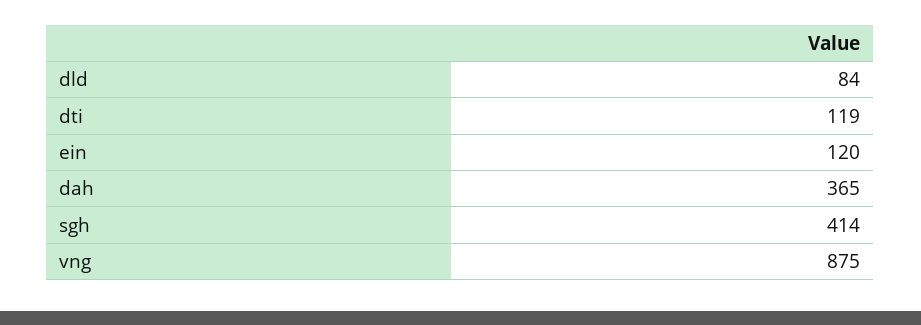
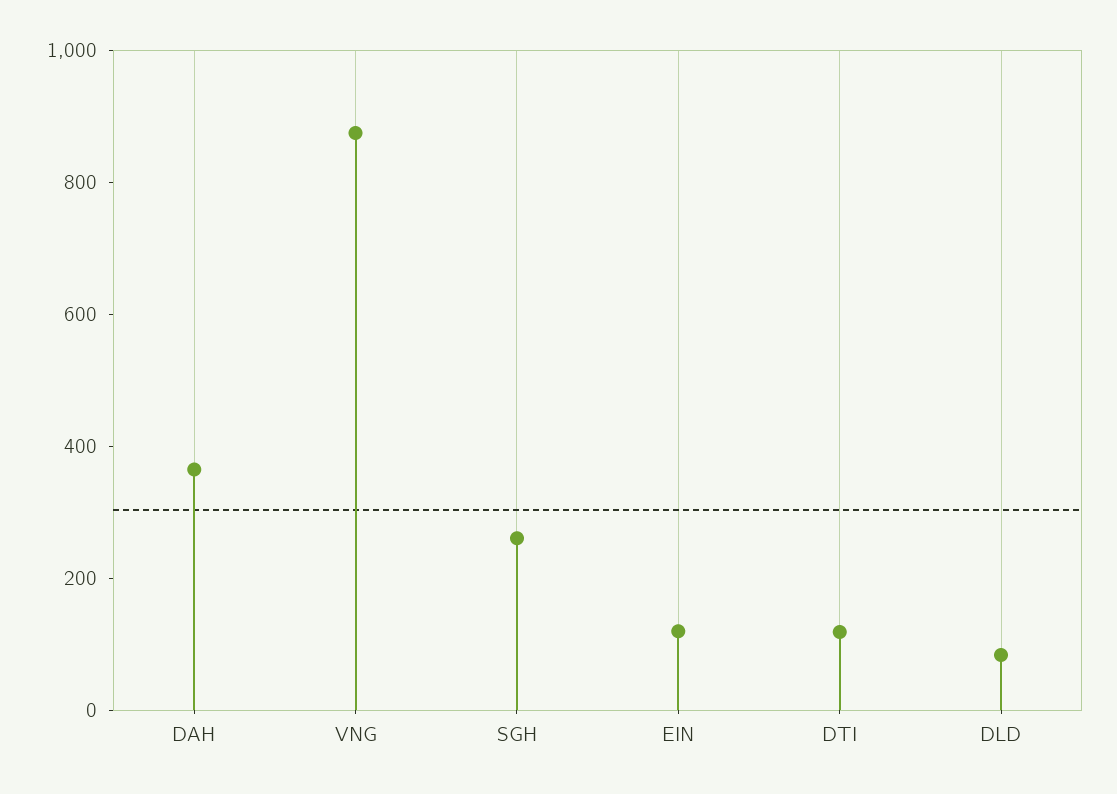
sgh: 414 -> 250

